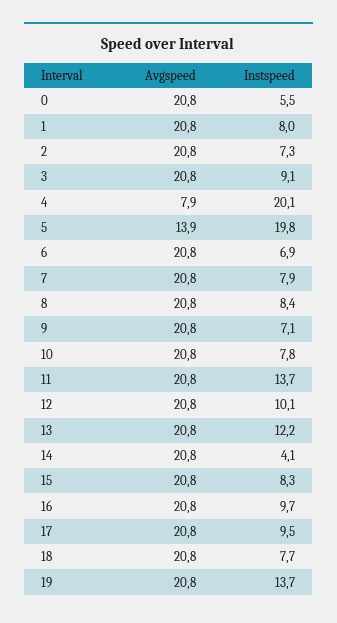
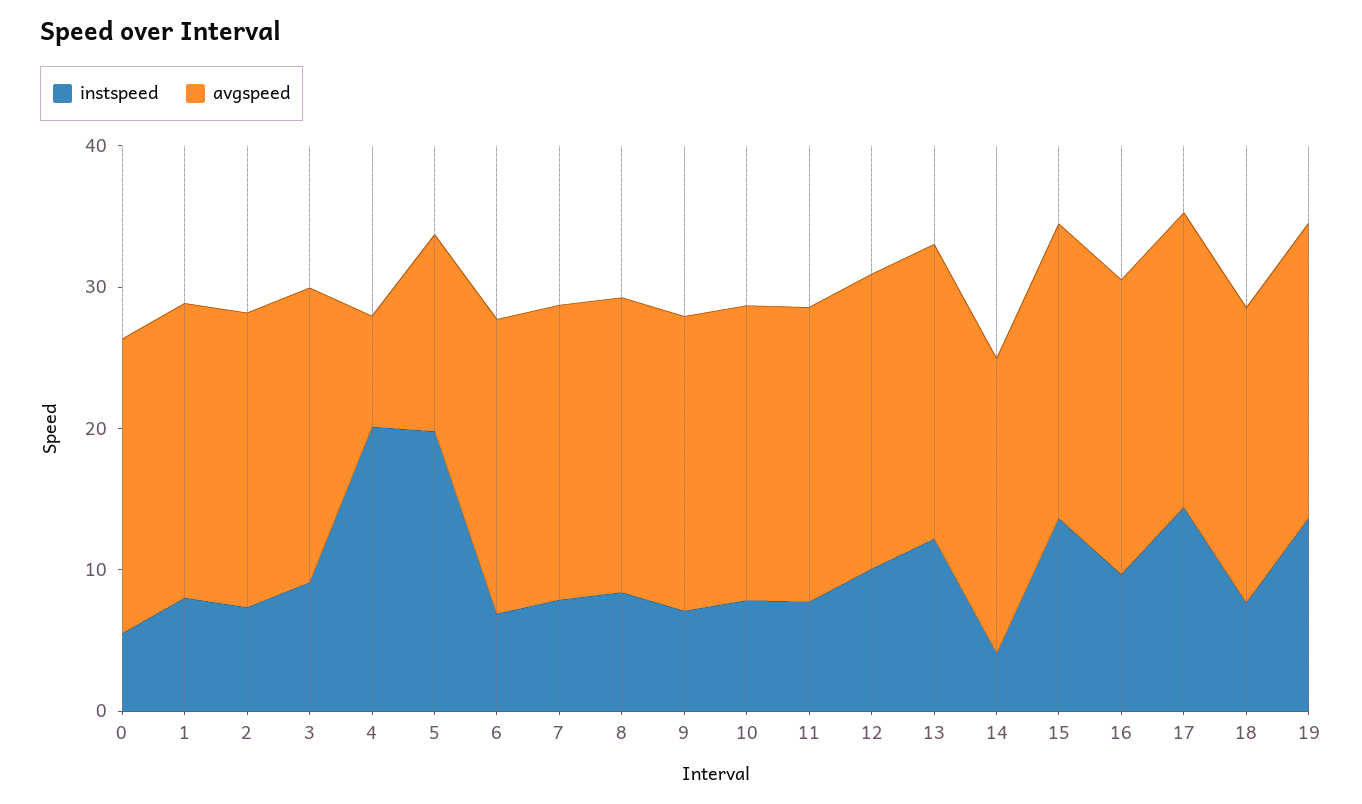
Instspeed, 11: 13.7 -> 8
Instspeed, 15: 8.3 -> 14
Instspeed, 17: 9.5 -> 14

